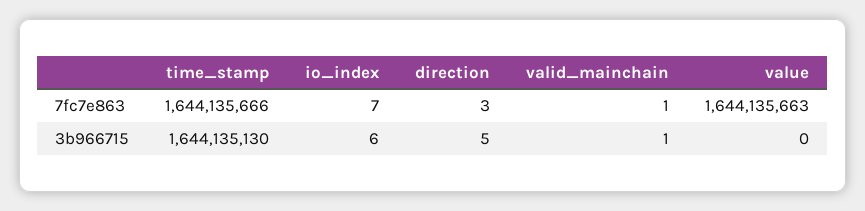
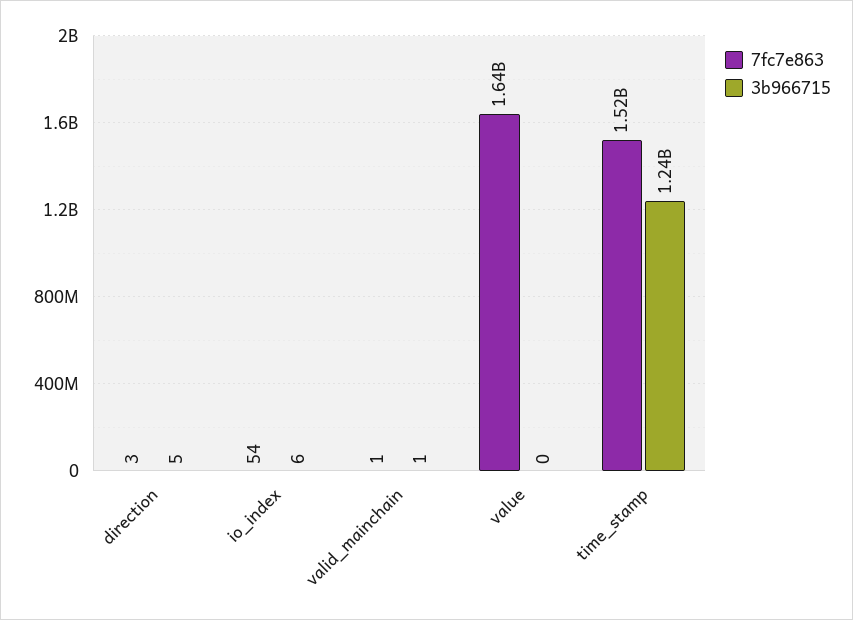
7fc7e863, time_stamp: 1644135666 -> 1520000000
7fc7e863, io_index: 7 -> 54
3b966715, time_stamp: 1644135130 -> 1240000000

